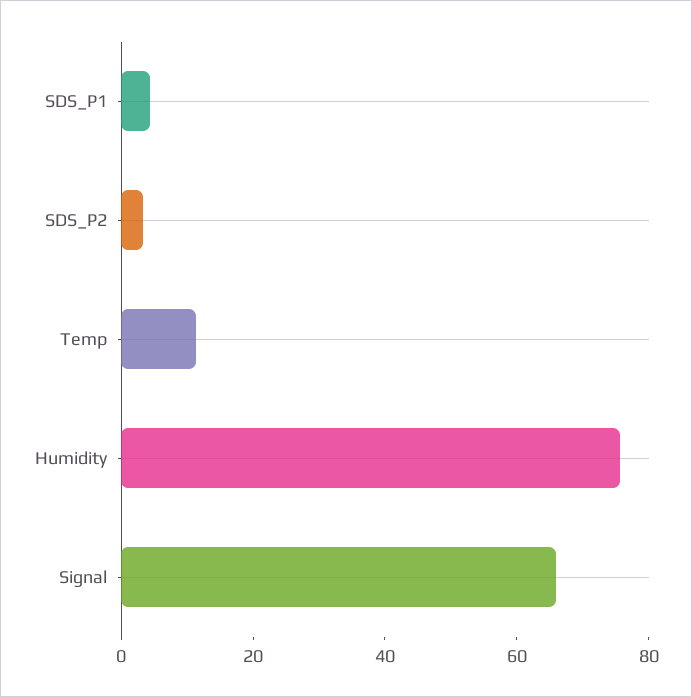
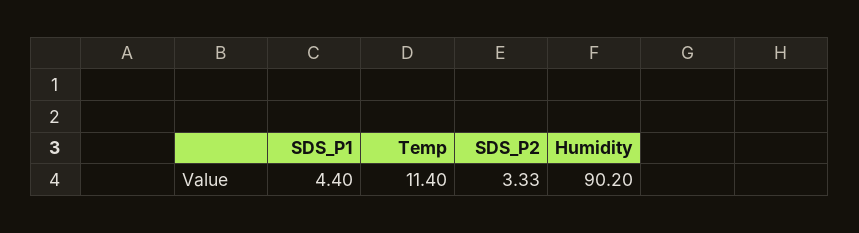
Humidity: 75 -> 90.2
Signal: 65 -> none

